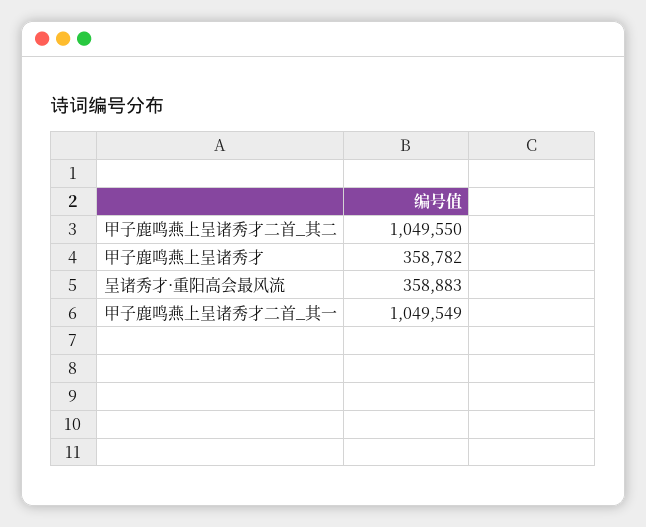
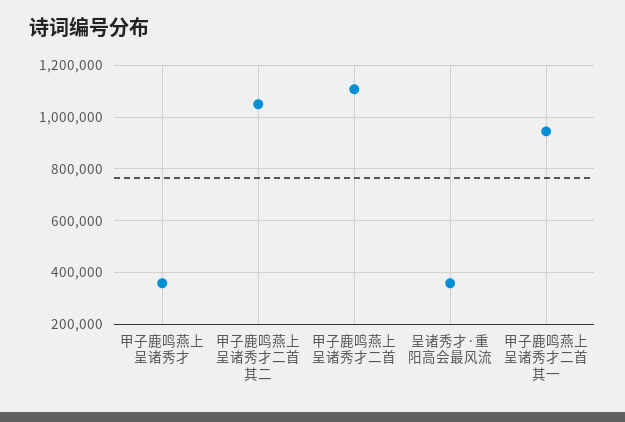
甲子鹿鸣燕上呈诸秀才二首_其一: 1049549 -> 950000
甲子鹿鸣燕上呈诸秀才二首: none -> 1100000

